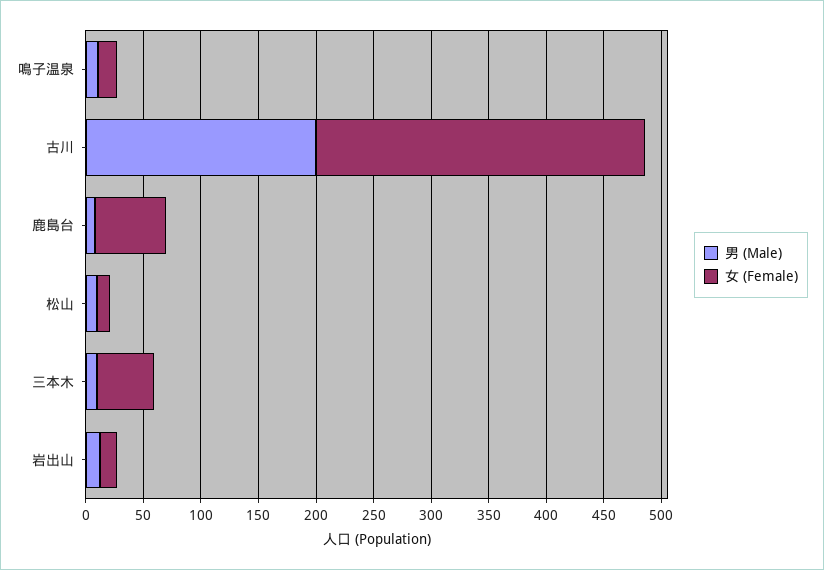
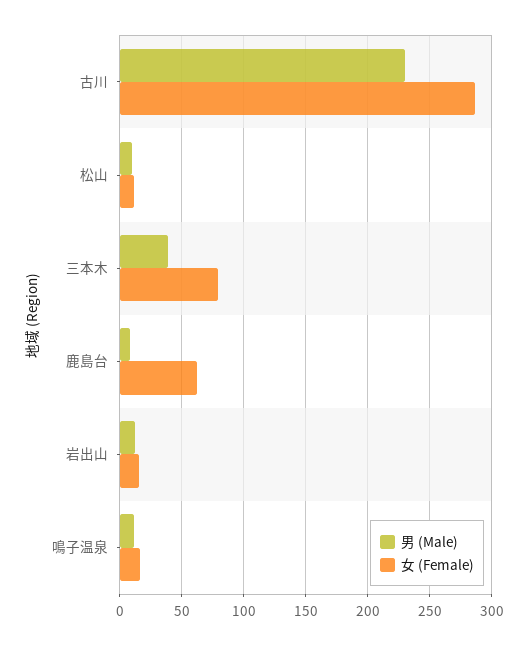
男 (Male), 古川: 200 -> 230
男 (Male), 三本木: 10 -> 40
女 (Female), 三本木: 50 -> 80

